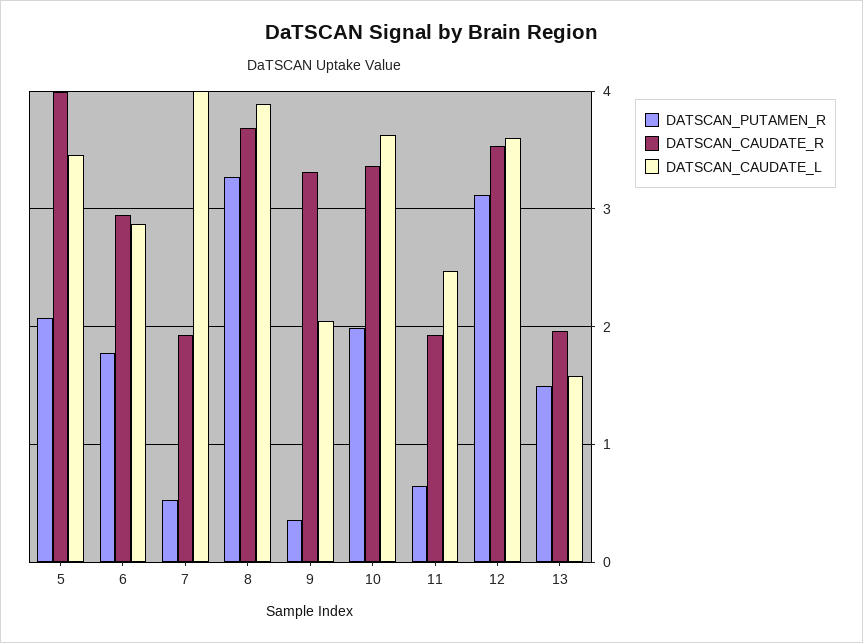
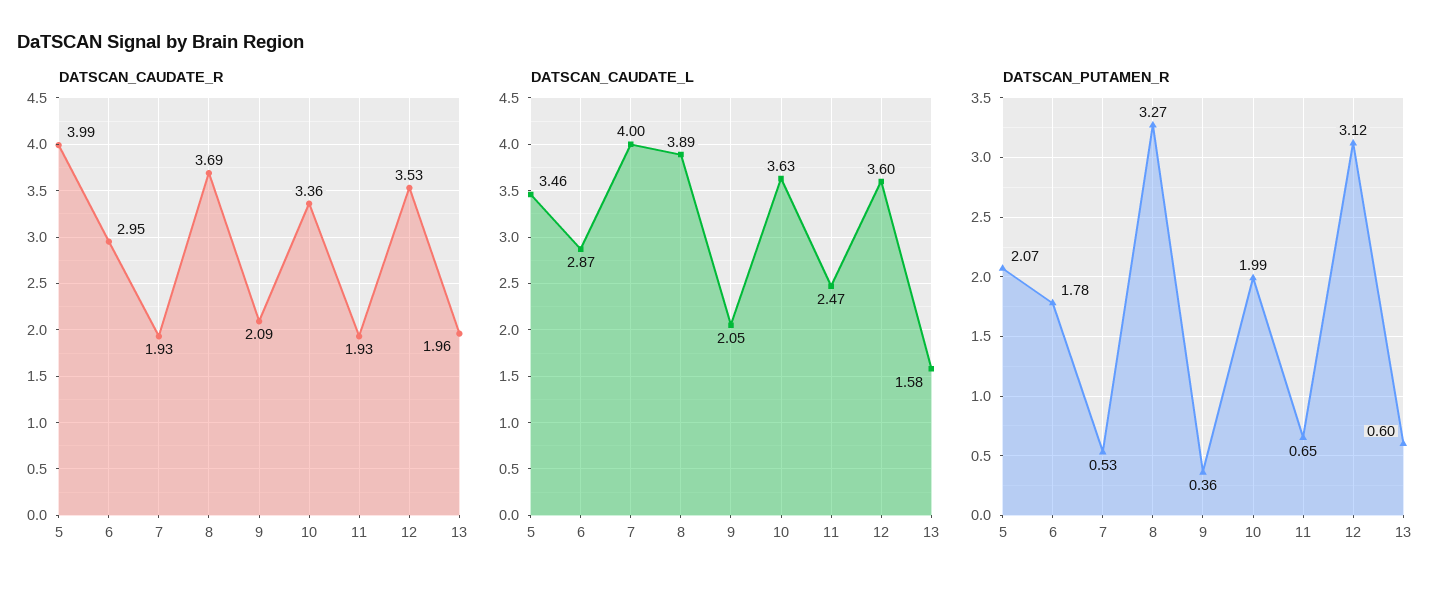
DATSCAN_CAUDATE_R, 9: 3.3 -> 2.09
DATSCAN_PUTAMEN_R, 13: 1.5 -> 0.6

